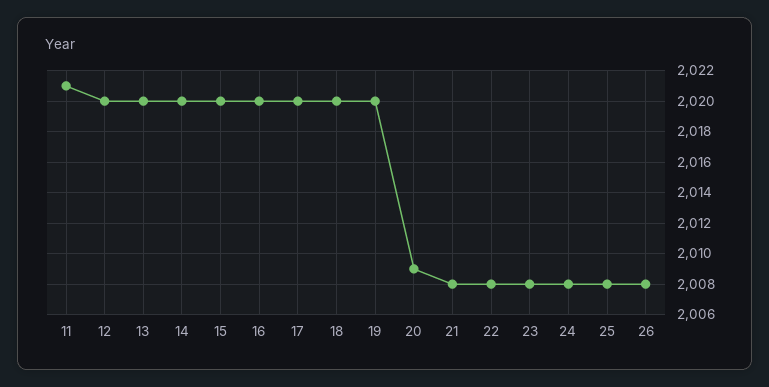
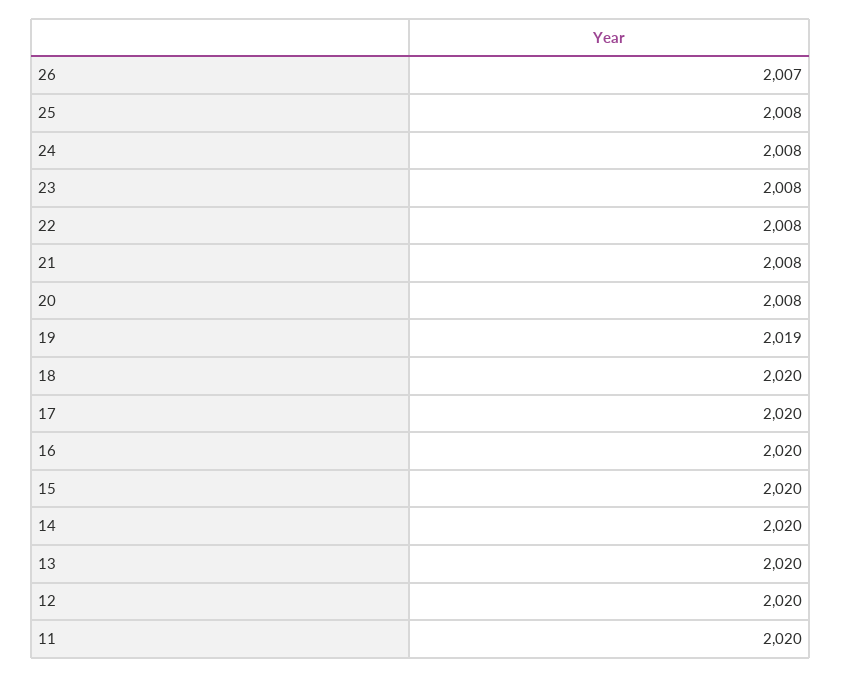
11: 2021 -> 2020
19: 2020 -> 2019
20: 2009 -> 2008
26: 2008 -> 2007

